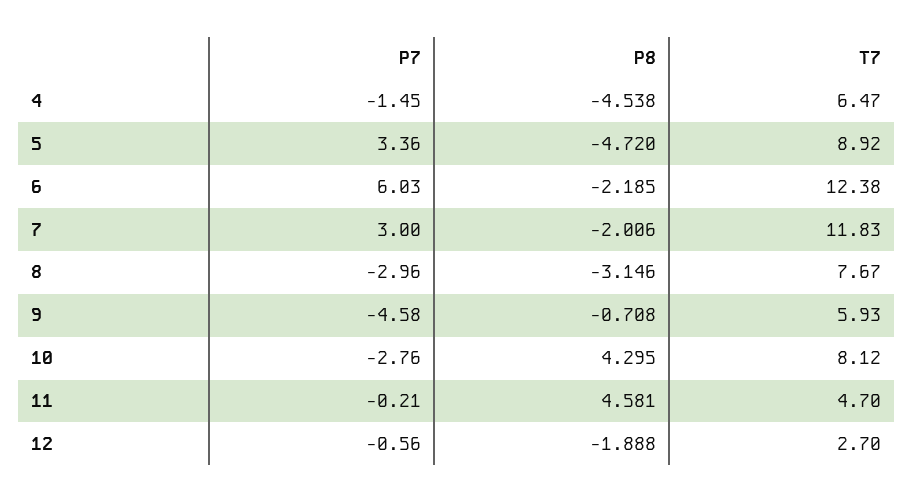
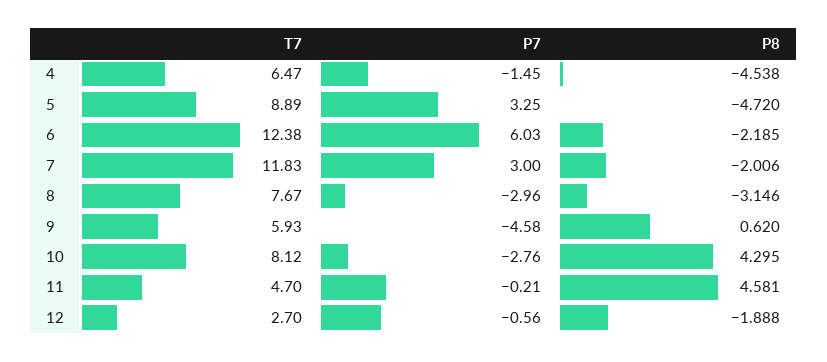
P7, 5: 3.36 -> 3.25
T7, 5: 8.92 -> 8.89
P8, 9: -0.708 -> 0.62

